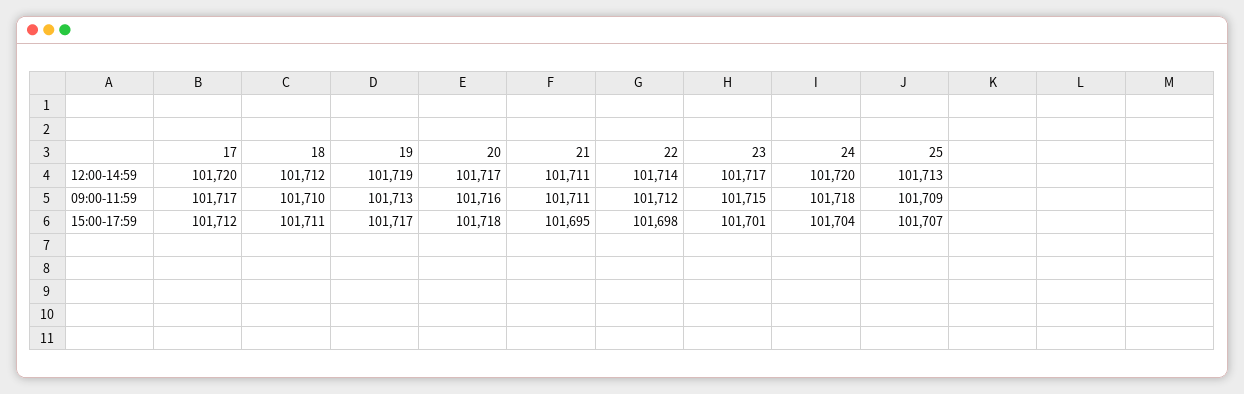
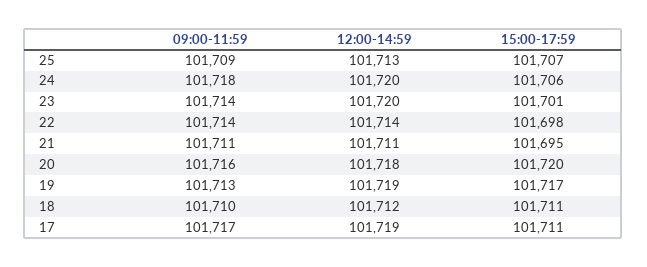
17, 12:00-14:59: 101720 -> 101719
20, 12:00-14:59: 101717 -> 101718
23, 12:00-14:59: 101717 -> 101720
22, 09:00-11:59: 101712 -> 101714
23, 09:00-11:59: 101715 -> 101714
17, 15:00-17:59: 101712 -> 101711
20, 15:00-17:59: 101718 -> 101720
24, 15:00-17:59: 101704 -> 101706

